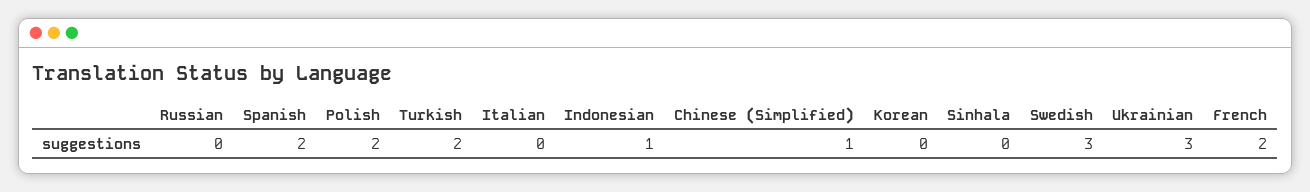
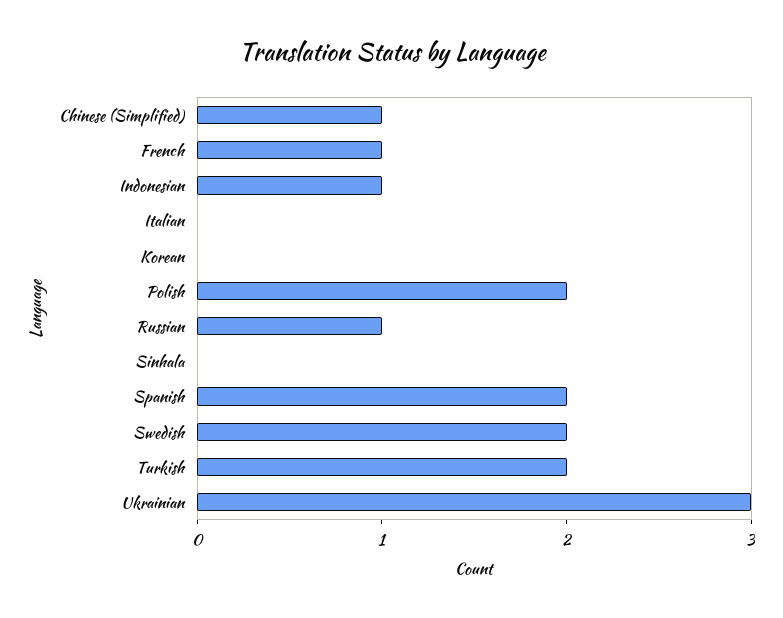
Russian: 0 -> 1
Swedish: 3 -> 2
French: 2 -> 1

